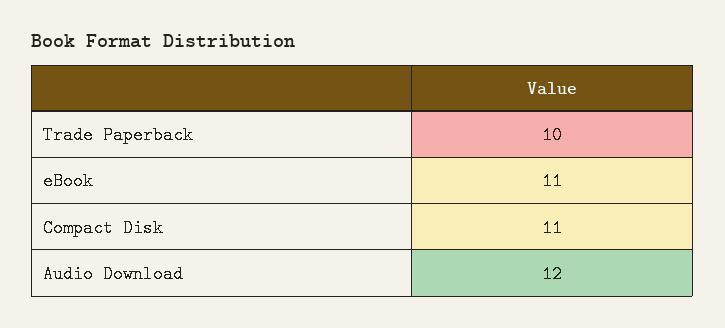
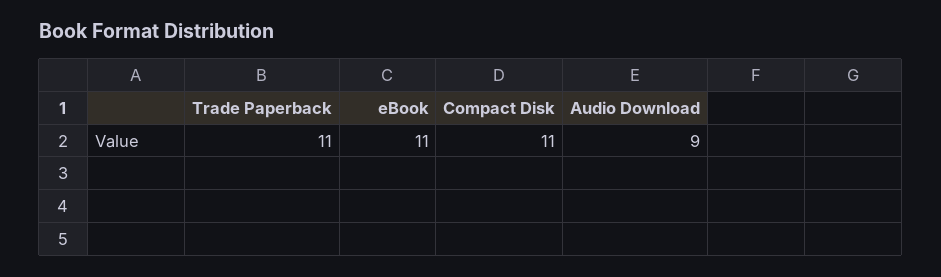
Trade Paperback: 10 -> 11
Audio Download: 12 -> 9

